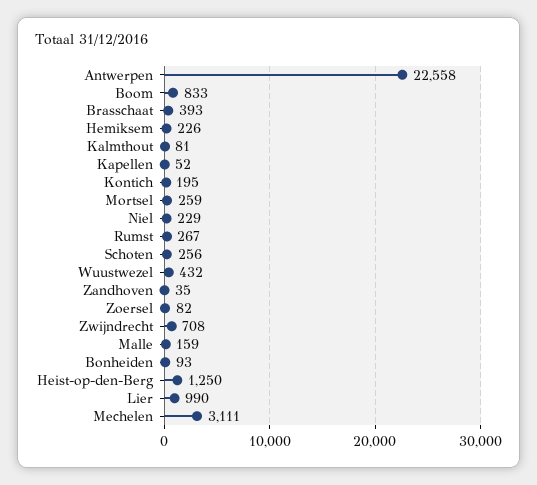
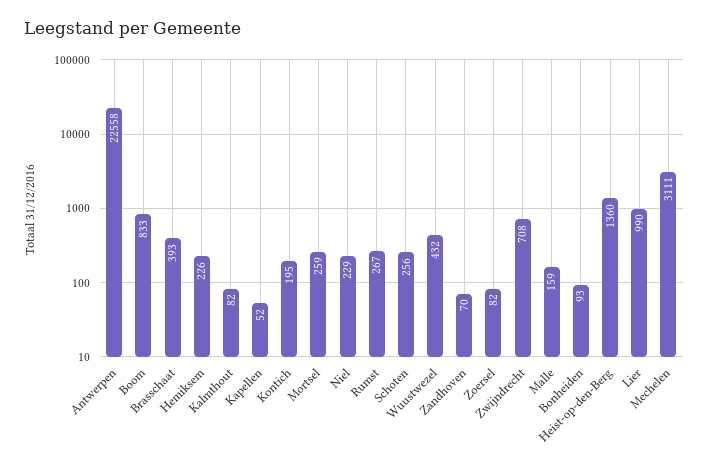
Kalmthout: 81 -> 82
Zandhoven: 35 -> 70
Heist-op-den-Berg: 1250 -> 1360

